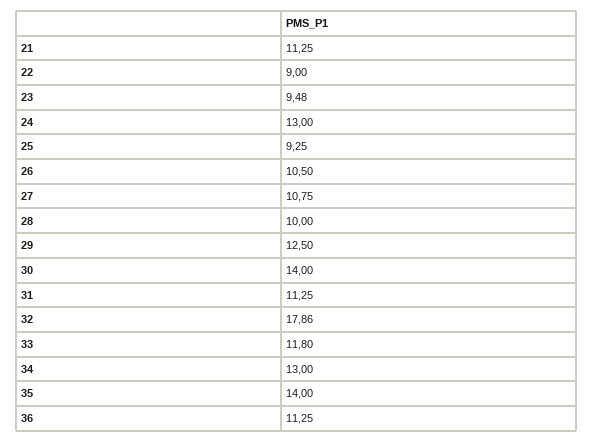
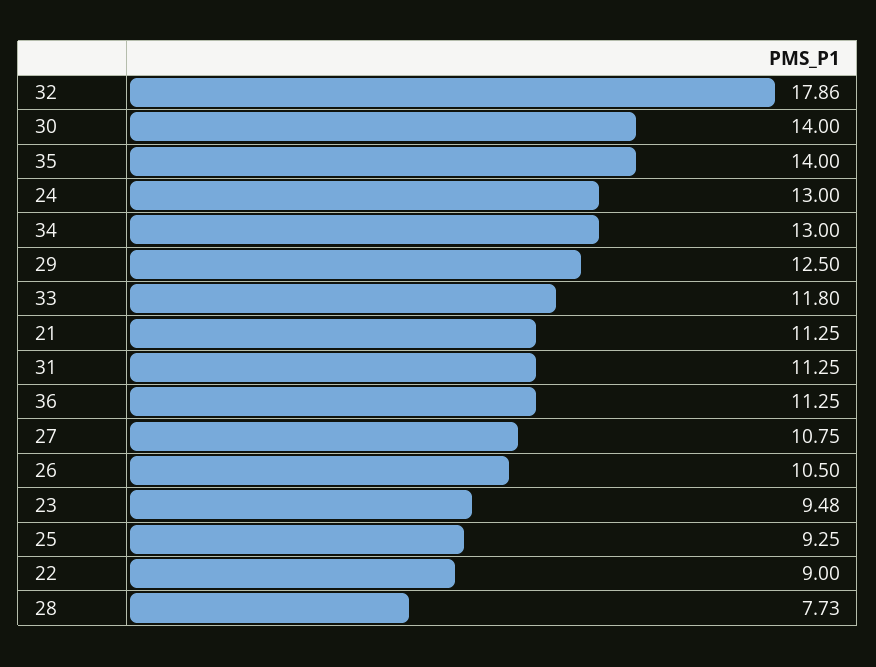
28: 10 -> 7.73

